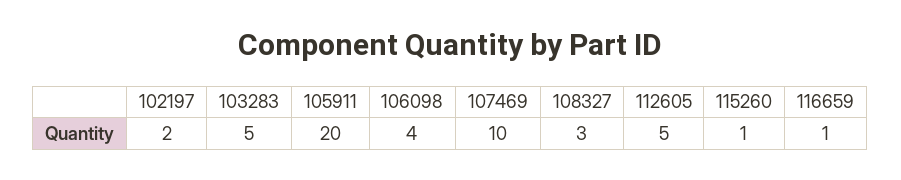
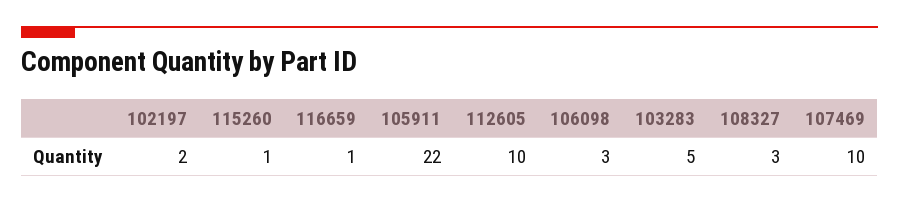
105911: 20 -> 22
106098: 4 -> 3
112605: 5 -> 10

